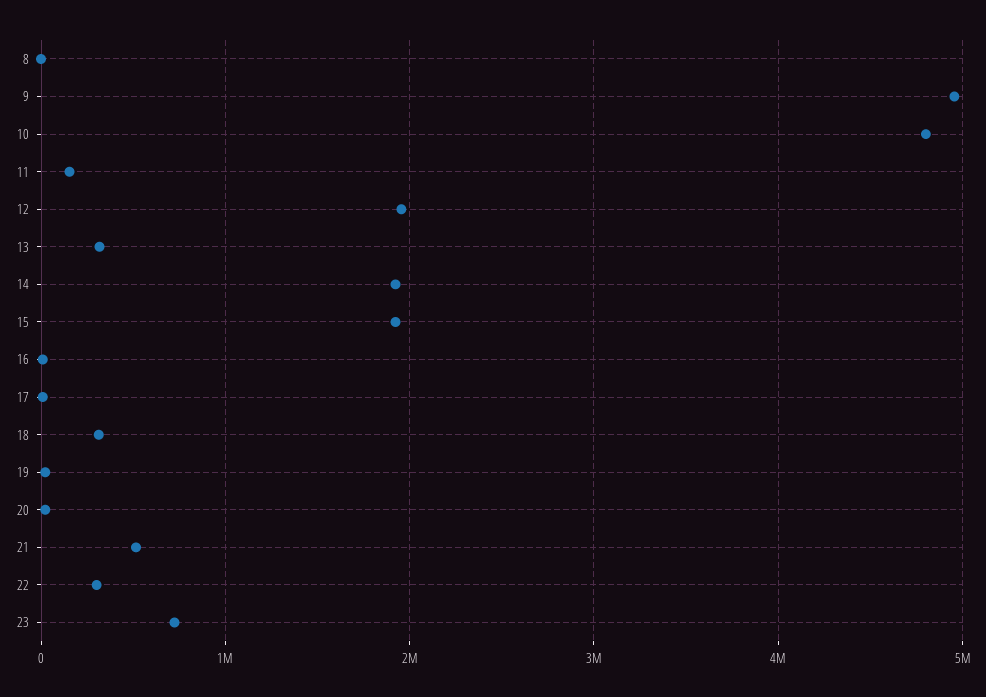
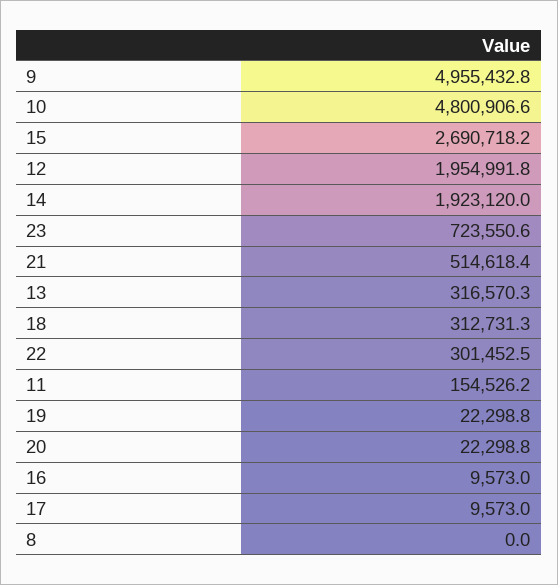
15: 1900000 -> 2690718.2

